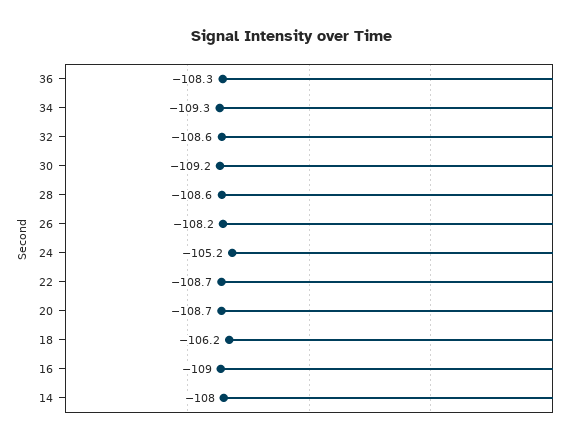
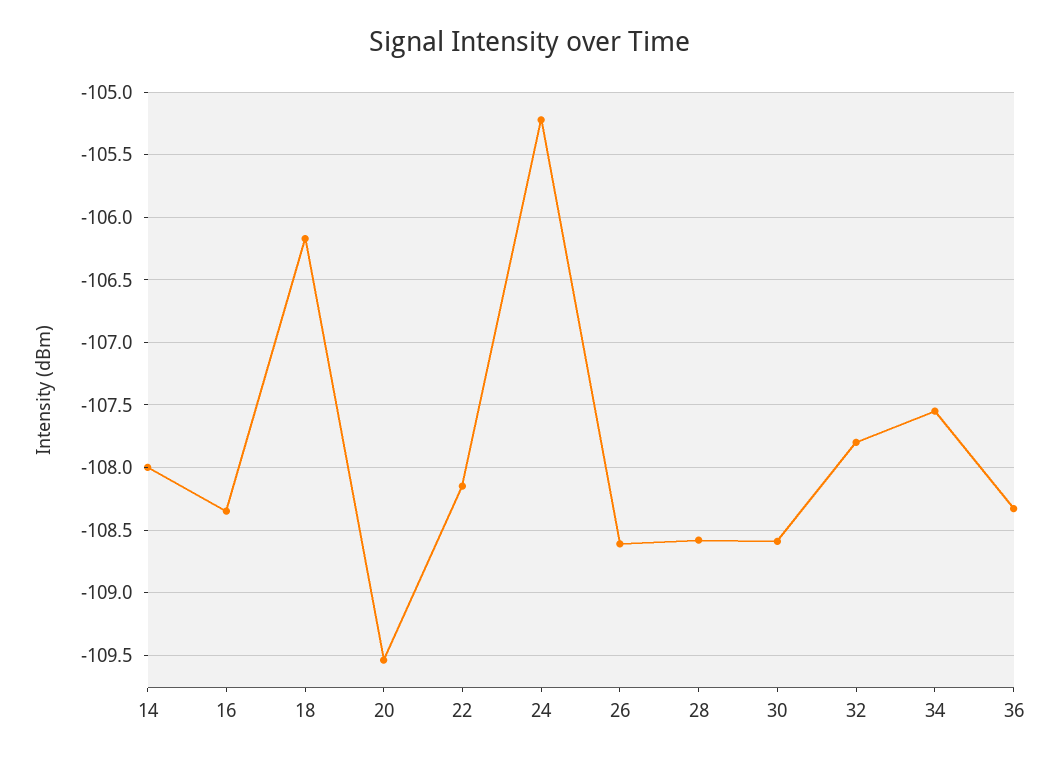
34: -109.3 -> -107.55
32: -108.6 -> -107.8
30: -109.2 -> -108.6
26: -108.2 -> -108.6
22: -108.7 -> -108.15
20: -108.7 -> -109.55
16: -109 -> -108.35

